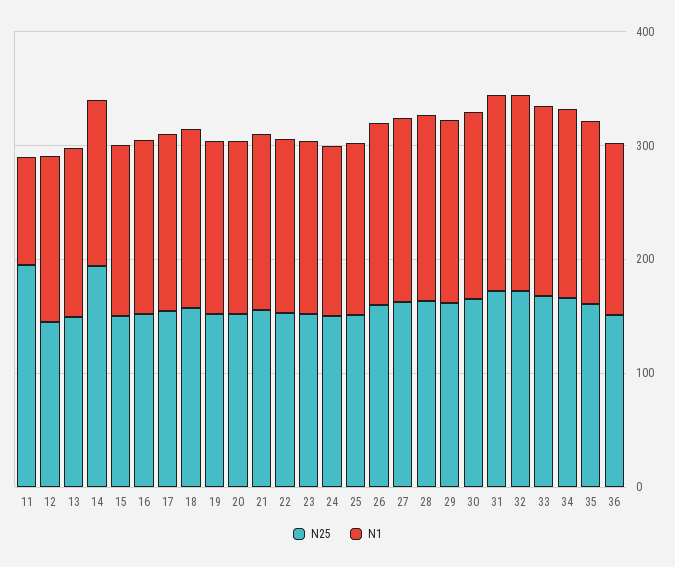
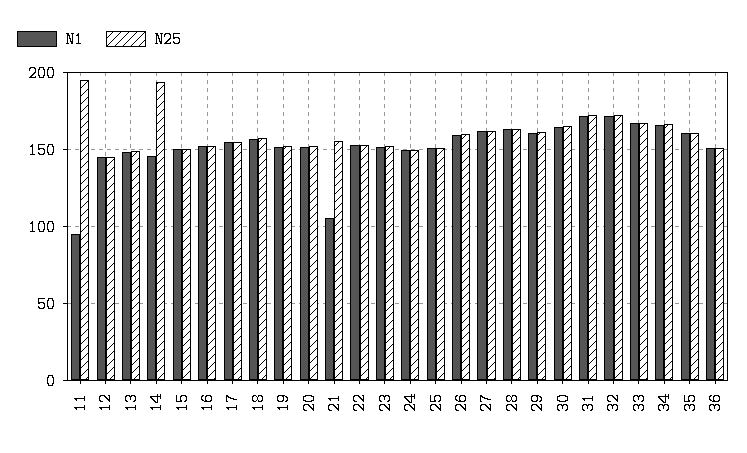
N1, 21: 160 -> 105

